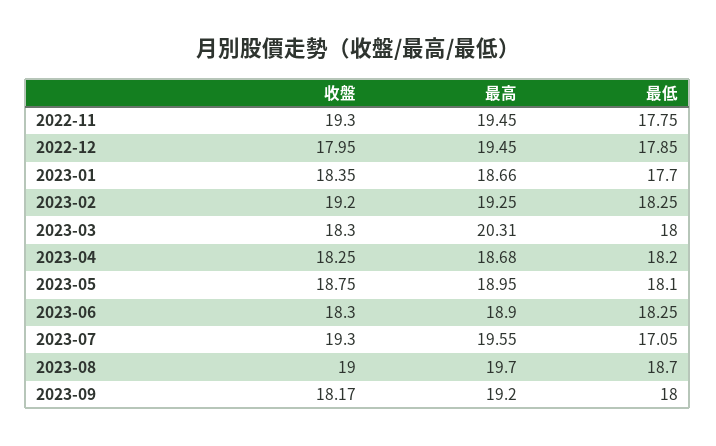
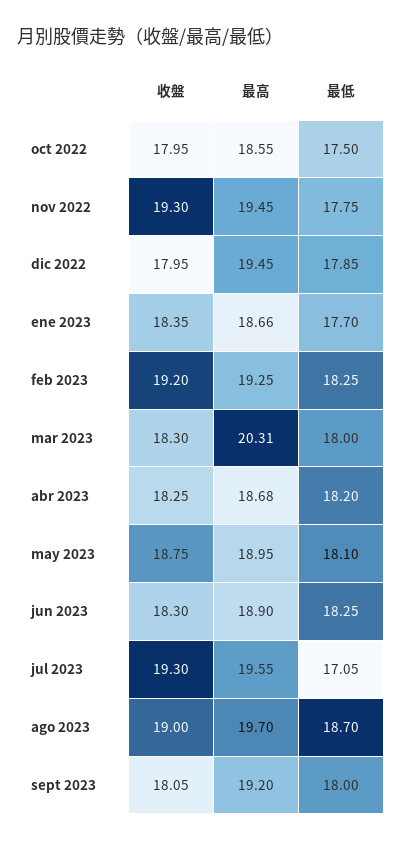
收盤, 2023-09: 18.17 -> 18.05
收盤, oct 2022: none -> 17.95
最高, oct 2022: none -> 18.55
最低, oct 2022: none -> 17.5

